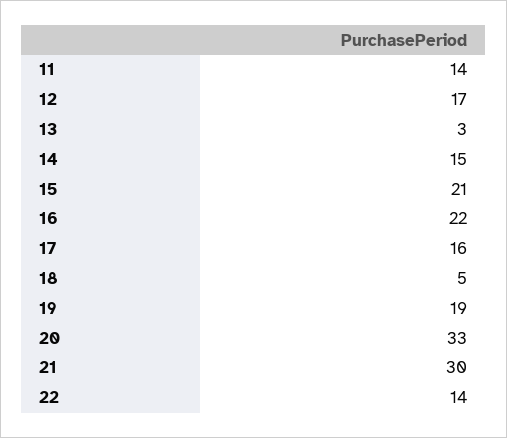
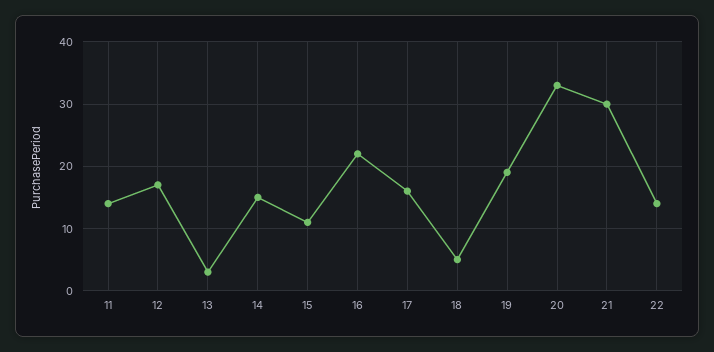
15: 21 -> 11

